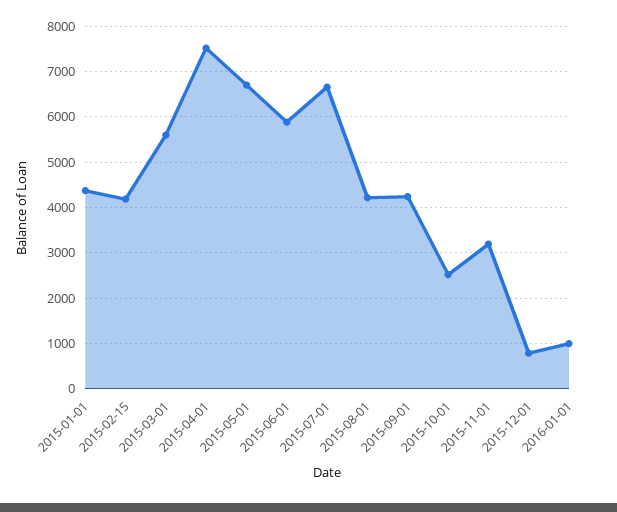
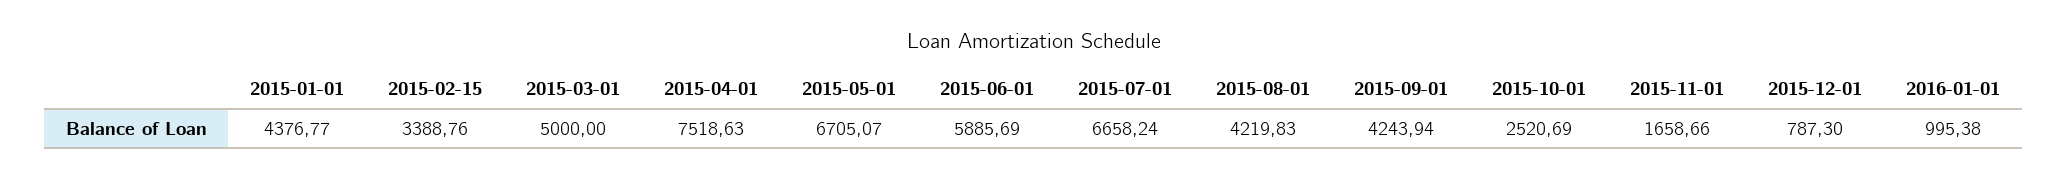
2015-02-15: 4200 -> 3388.76
2015-03-01: 5600 -> 5000
2015-11-01: 3200 -> 1658.66

